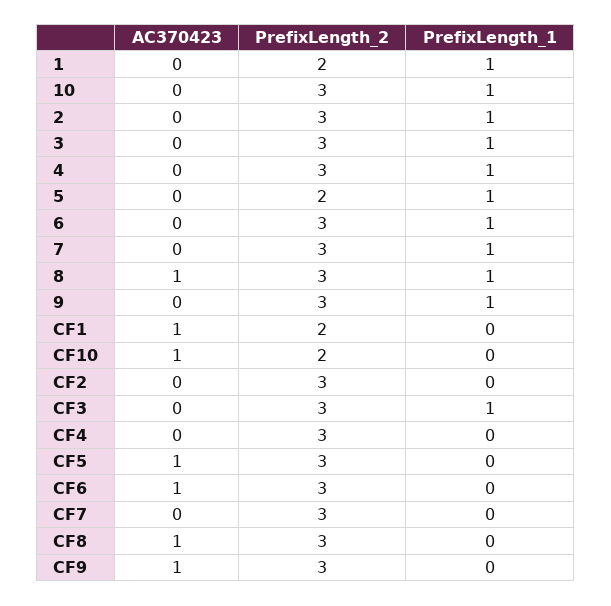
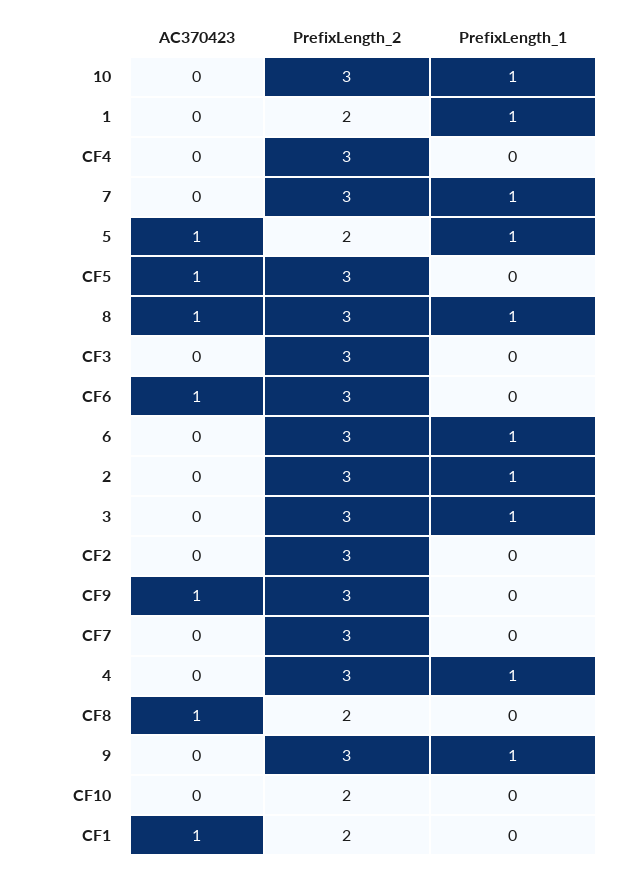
AC370423, 5: 0 -> 1
AC370423, CF10: 1 -> 0
PrefixLength_1, CF3: 1 -> 0
PrefixLength_2, CF8: 3 -> 2

